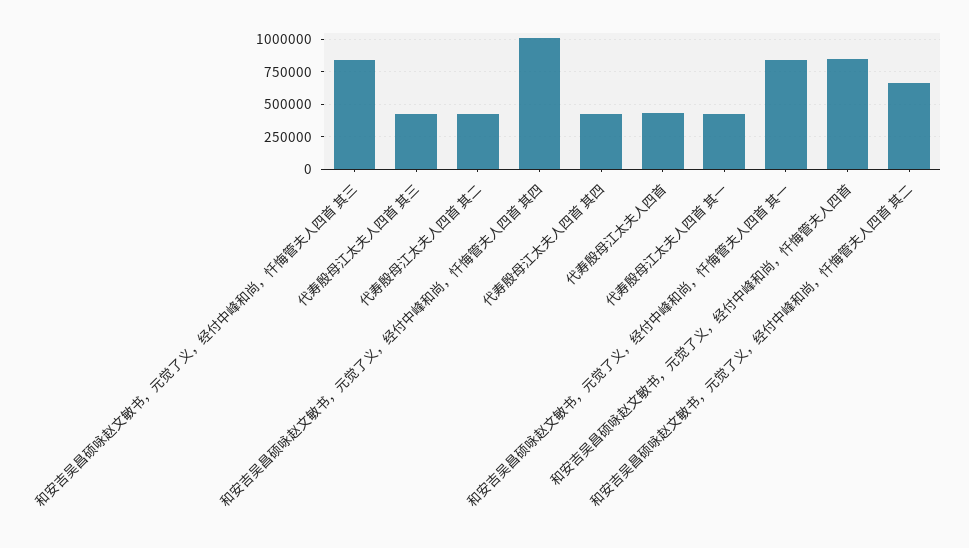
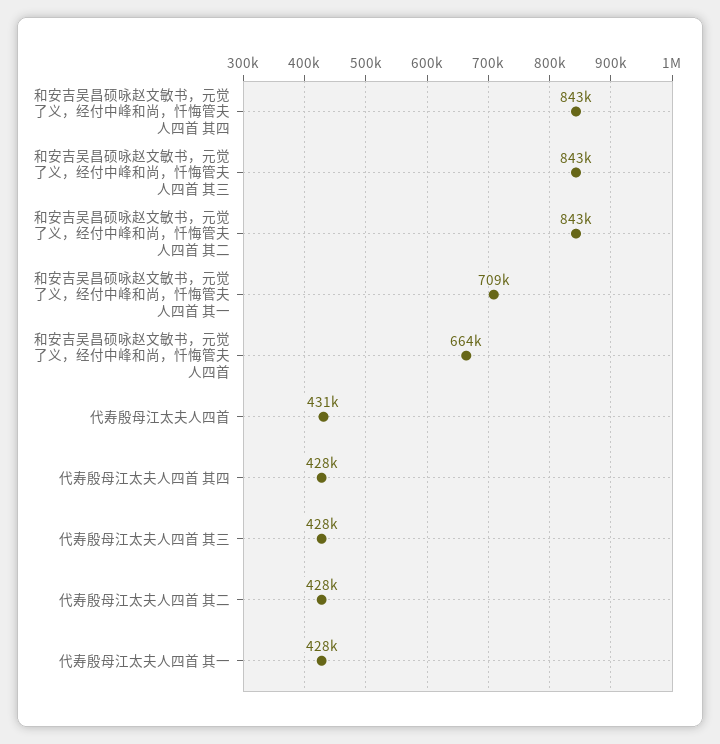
和安吉吴昌硕咏赵文敏书，元觉了义，经付中峰和尚，忏悔管夫人四首 其四: 1000000 -> 843000
和安吉吴昌硕咏赵文敏书，元觉了义，经付中峰和尚，忏悔管夫人四首 其一: 850000 -> 709000
和安吉吴昌硕咏赵文敏书，元觉了义，经付中峰和尚，忏悔管夫人四首: 850000 -> 664000
和安吉吴昌硕咏赵文敏书，元觉了义，经付中峰和尚，忏悔管夫人四首 其二: 650000 -> 843000

